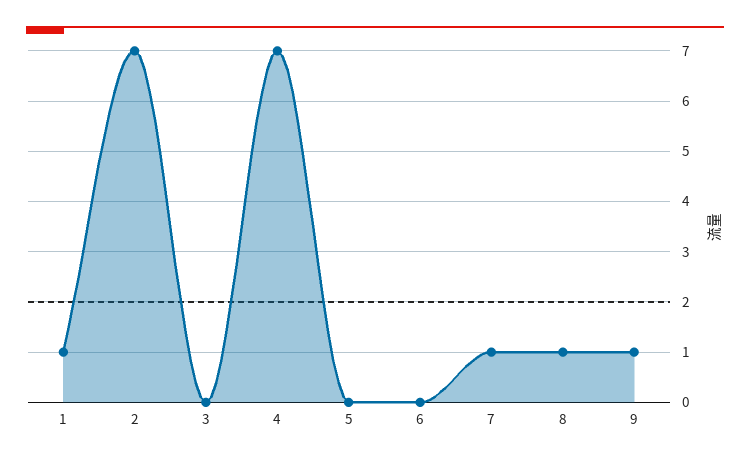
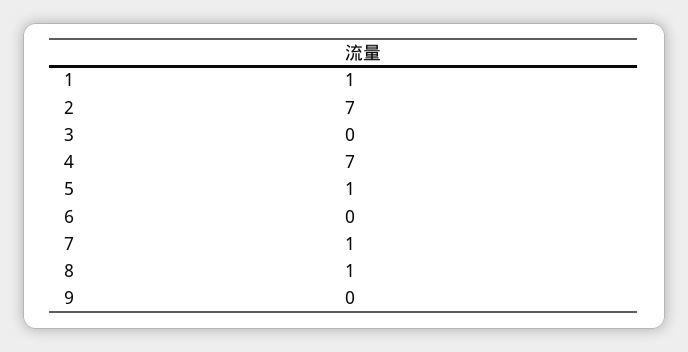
5: 0 -> 1
9: 1 -> 0

